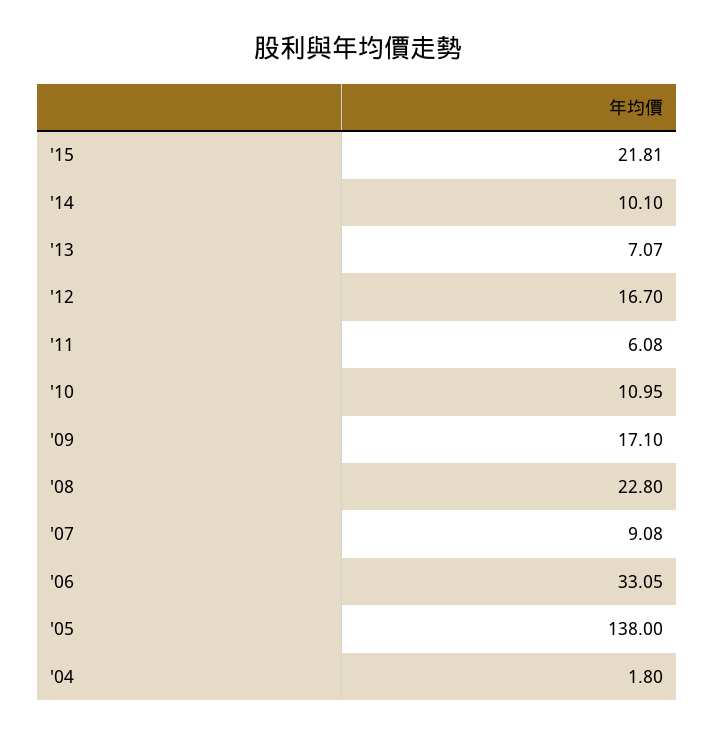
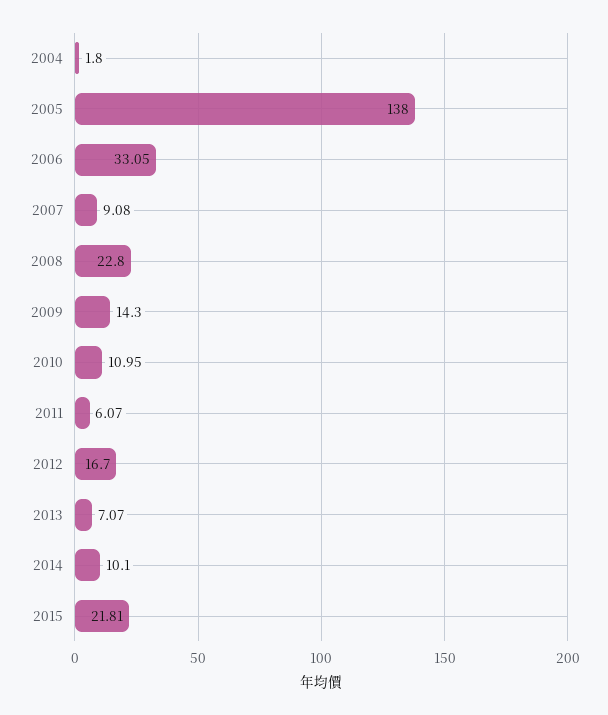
'11: 6.08 -> 6.07
'09: 17.1 -> 14.3

